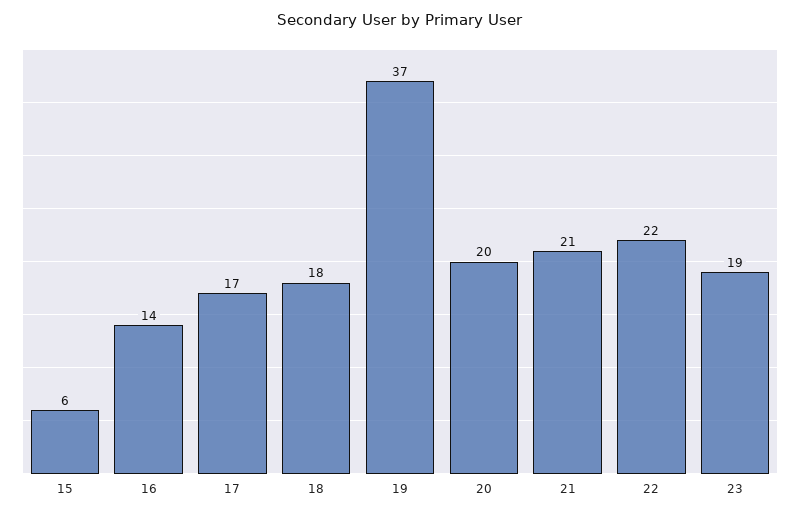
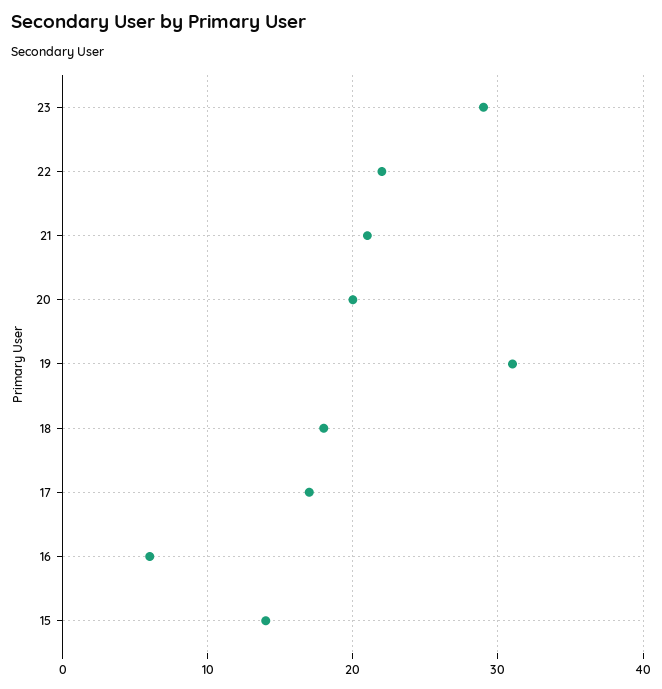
15: 6 -> 14
16: 14 -> 6
19: 37 -> 31
23: 19 -> 29

